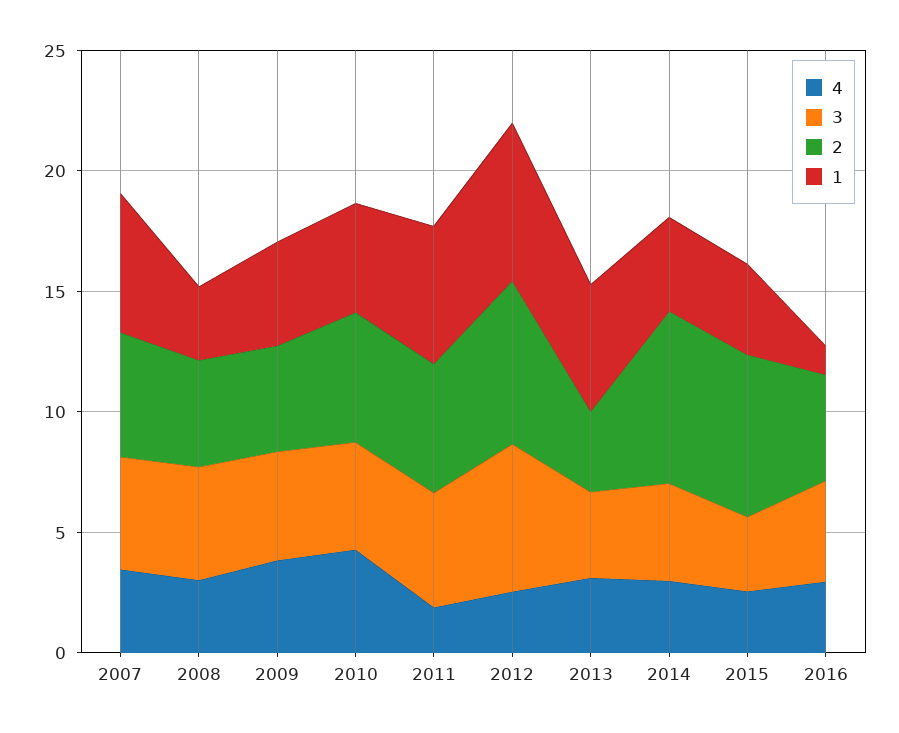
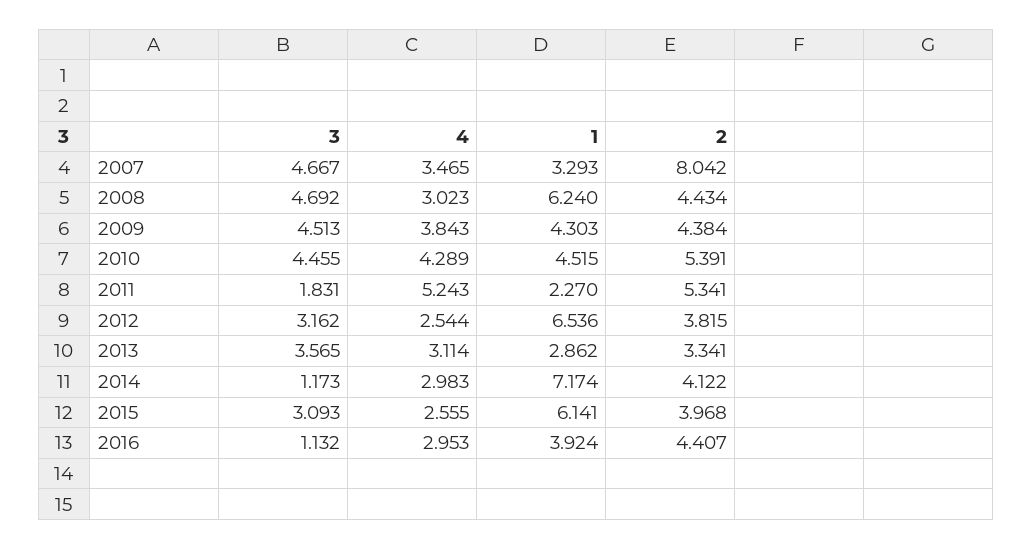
2, 2007: 5 -> 8.042
1, 2007: 6 -> 3.293
1, 2008: 3 -> 6.24
4, 2011: 2 -> 5.243
3, 2011: 5 -> 1.831
1, 2011: 6 -> 2.27
3, 2012: 6 -> 3.162
2, 2012: 7 -> 3.815
1, 2013: 5 -> 2.862
3, 2014: 4 -> 1.173
2, 2014: 7 -> 4.122
1, 2014: 4 -> 7.174
2, 2015: 7 -> 3.968
1, 2015: 4 -> 6.141
3, 2016: 4 -> 1.132
1, 2016: 1 -> 3.924

